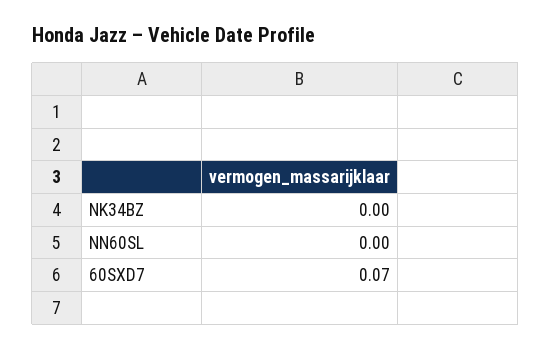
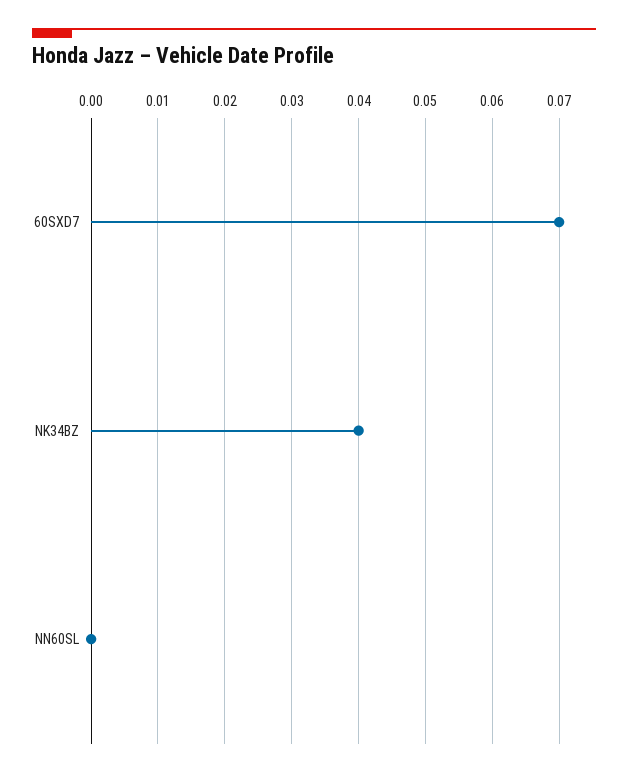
NK34BZ: 0 -> 0.04

